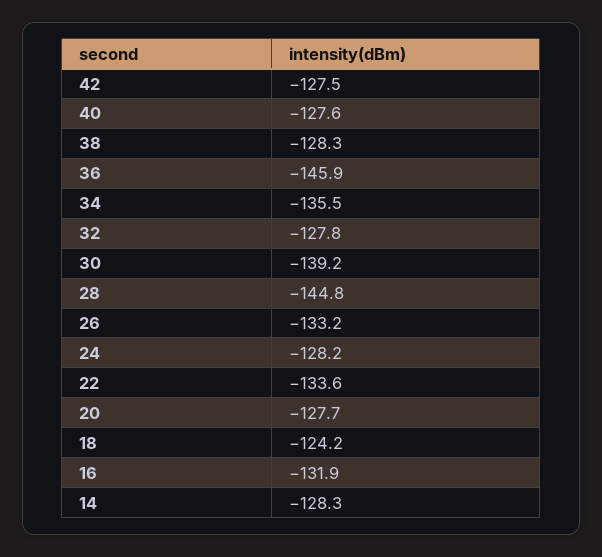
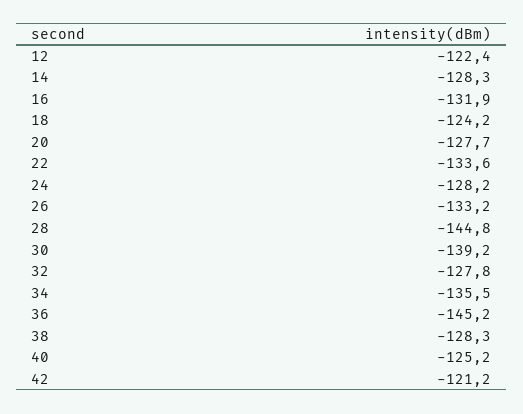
42: -127.5 -> -121.2
40: -127.6 -> -125.2
36: -145.9 -> -145.2
12: none -> -122.4

